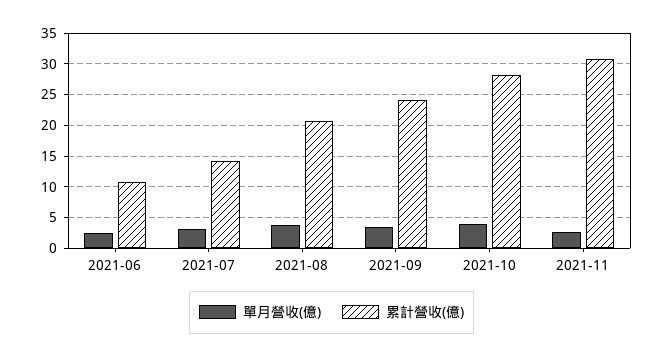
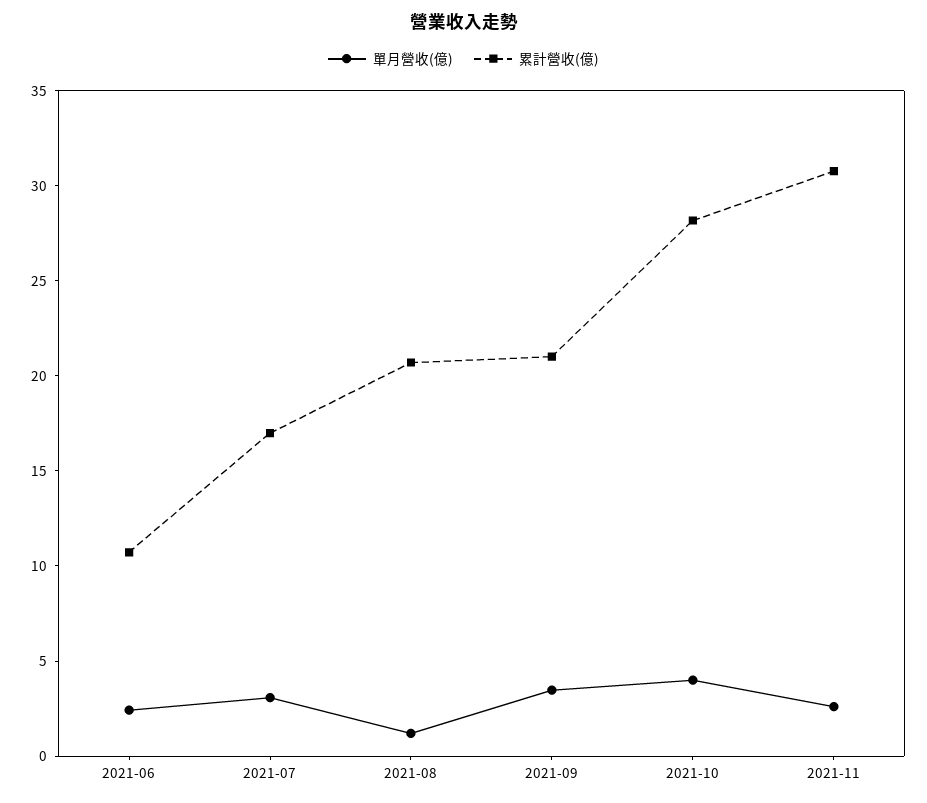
累計營收(億), 2021-07: 14 -> 17
單月營收(億), 2021-08: 4 -> 1
累計營收(億), 2021-09: 24 -> 21

